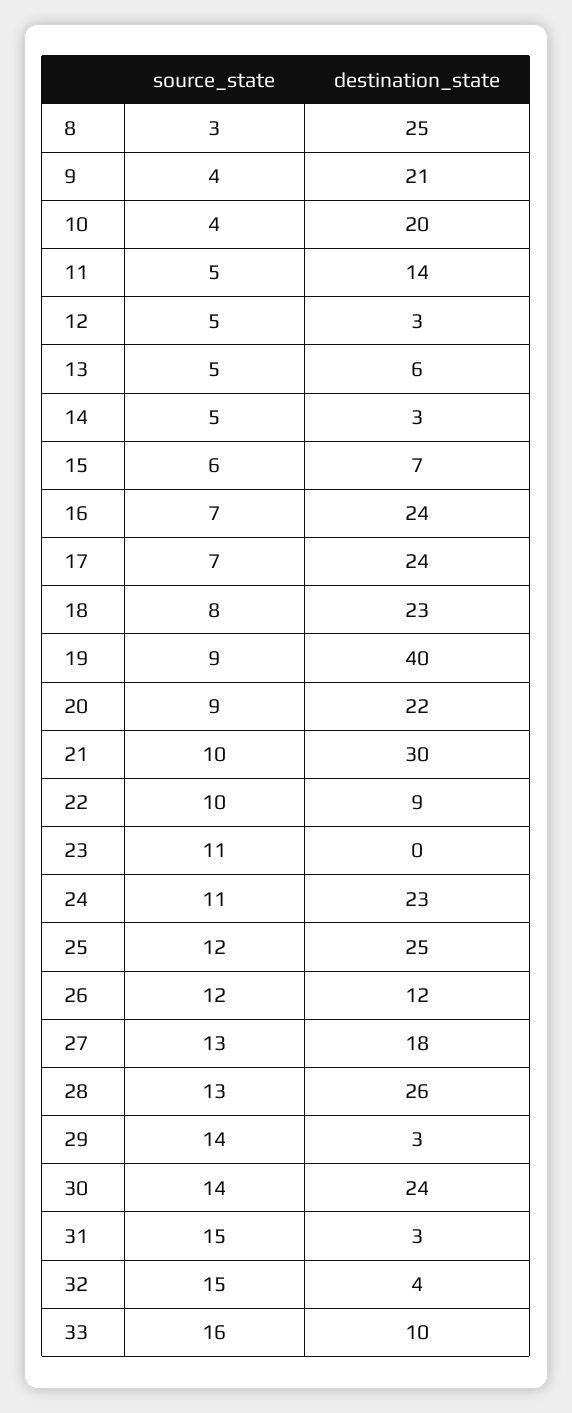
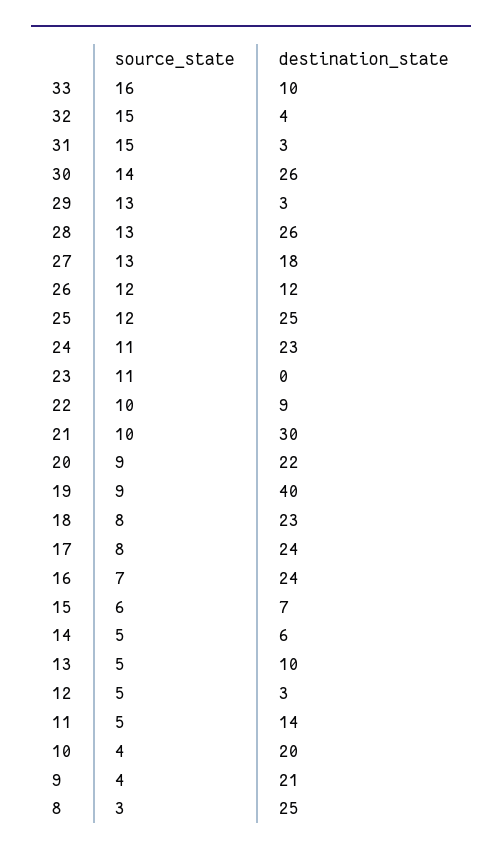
destination_state, 13: 6 -> 10
destination_state, 14: 3 -> 6
source_state, 17: 7 -> 8
source_state, 29: 14 -> 13
destination_state, 30: 24 -> 26

